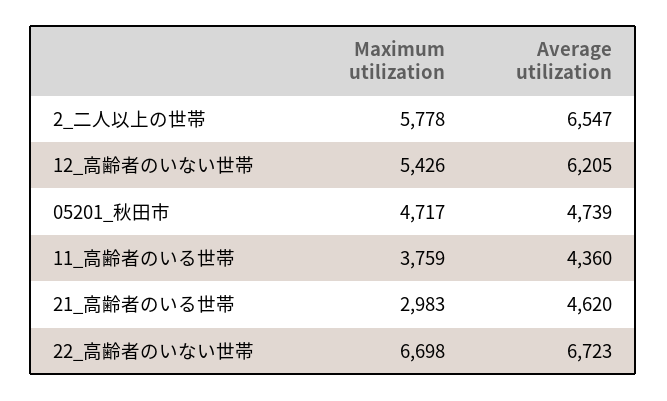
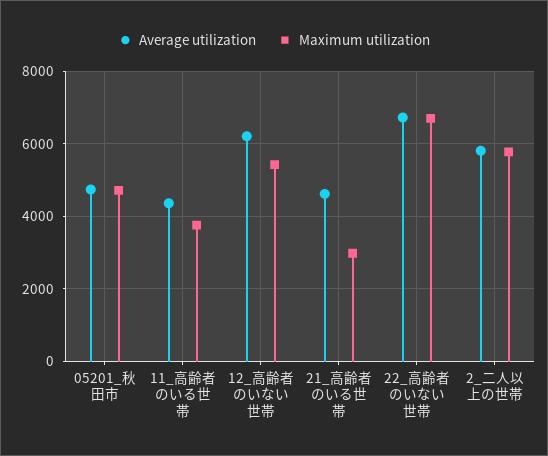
Average utilization, 2_二人以上の世帯: 6547 -> 5800

